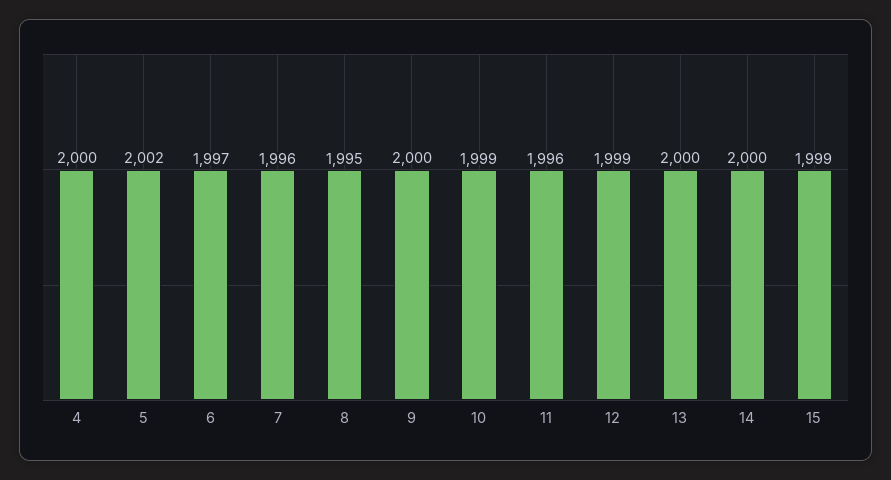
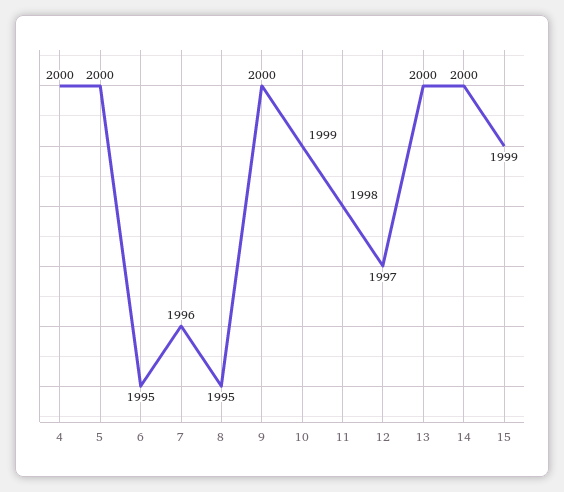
5: 2002 -> 2000
6: 1997 -> 1995
11: 1996 -> 1998
12: 1999 -> 1997

